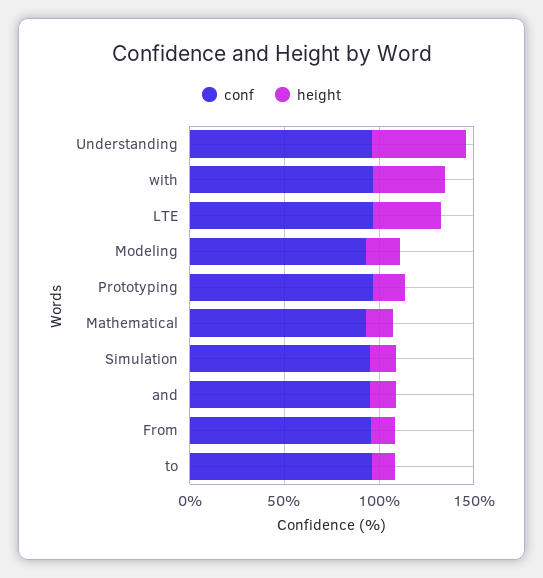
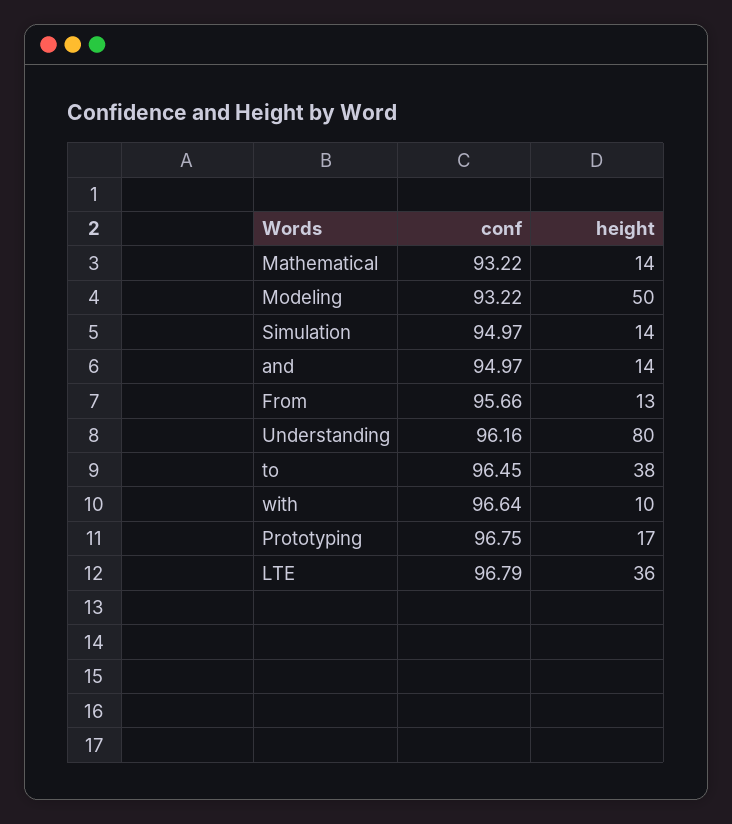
height, Understanding: 50 -> 80
height, with: 40 -> 10
height, Modeling: 20 -> 50
height, to: 10 -> 38

